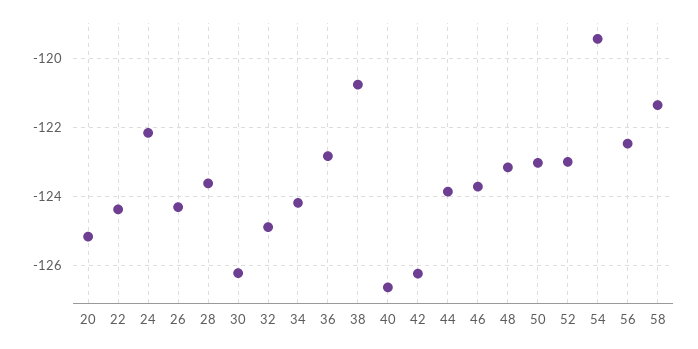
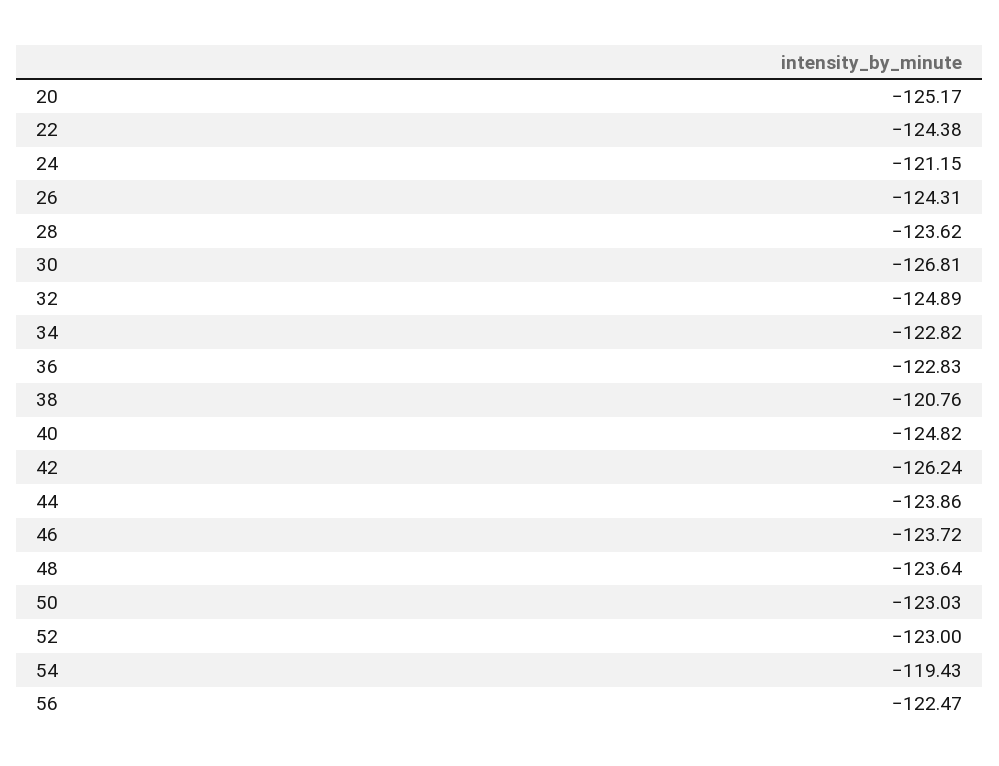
24: -122.2 -> -121.15
30: -126.2 -> -126.81
34: -124.2 -> -122.82
40: -126.6 -> -124.82
48: -123.2 -> -123.64
58: -121.4 -> none

